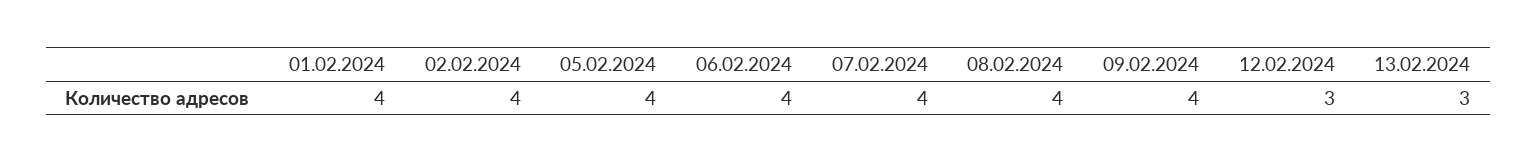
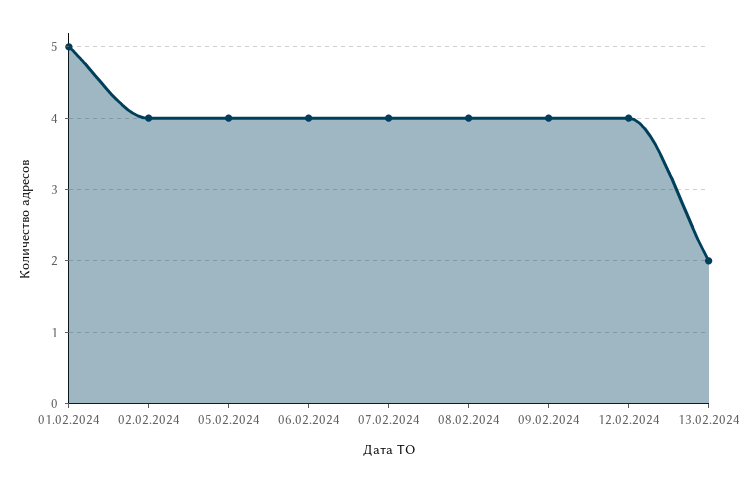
01.02.2024: 4 -> 5
12.02.2024: 3 -> 4
13.02.2024: 3 -> 2

